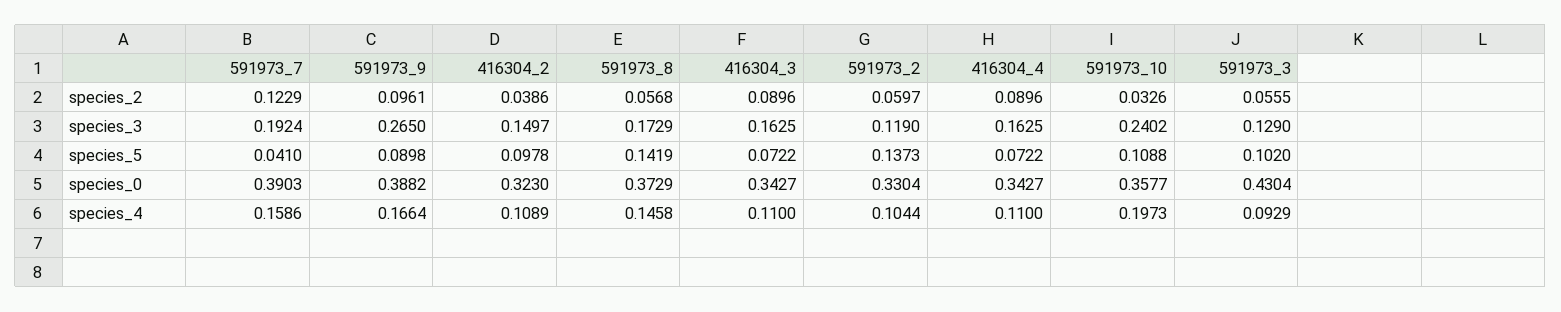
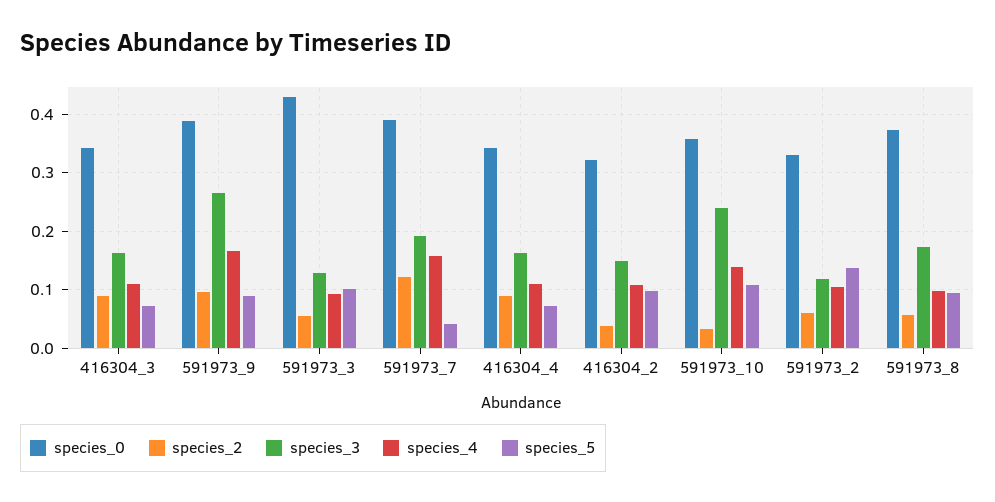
species_5, 591973_8: 0.1419 -> 0.1
species_4, 591973_8: 0.1458 -> 0.1
species_4, 591973_10: 0.1973 -> 0.14

